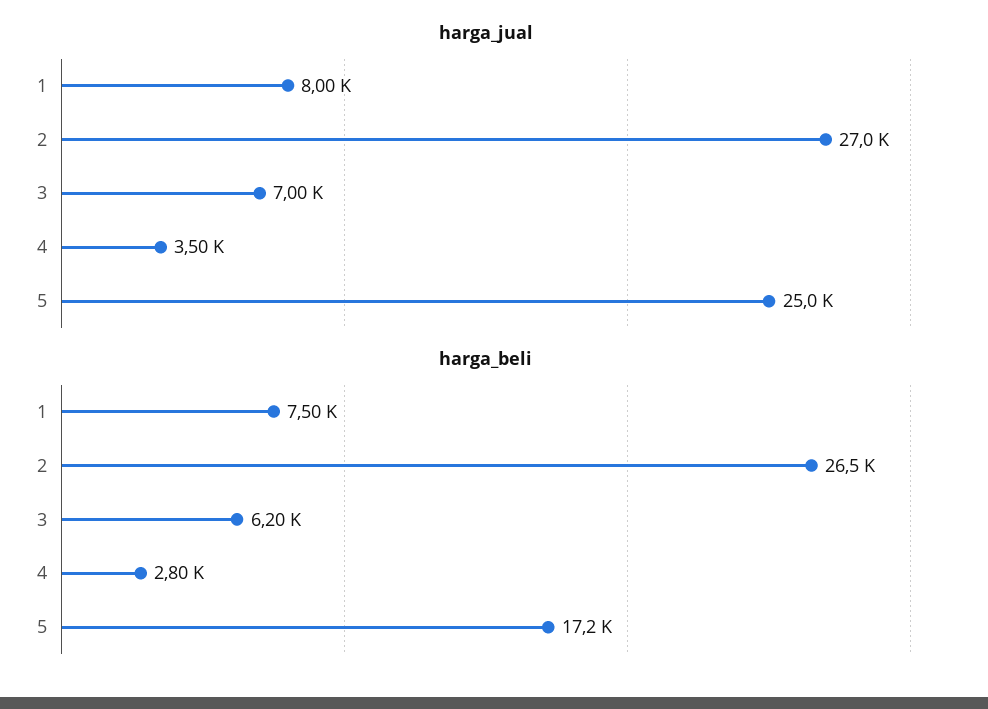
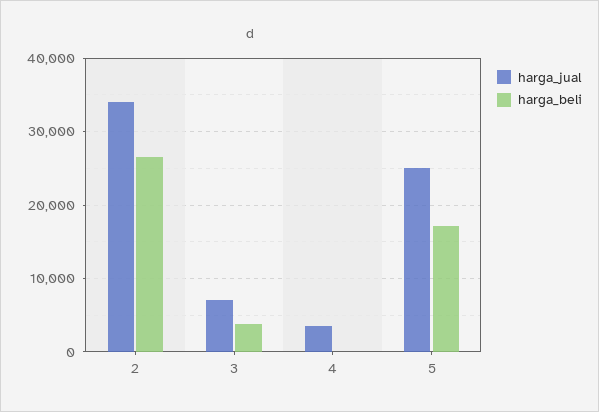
harga_jual, 1: 8000 -> none
harga_jual, 2: 27000 -> 34000
harga_beli, 1: 7500 -> none
harga_beli, 3: 6200 -> 4000
harga_beli, 4: 2800 -> 0

